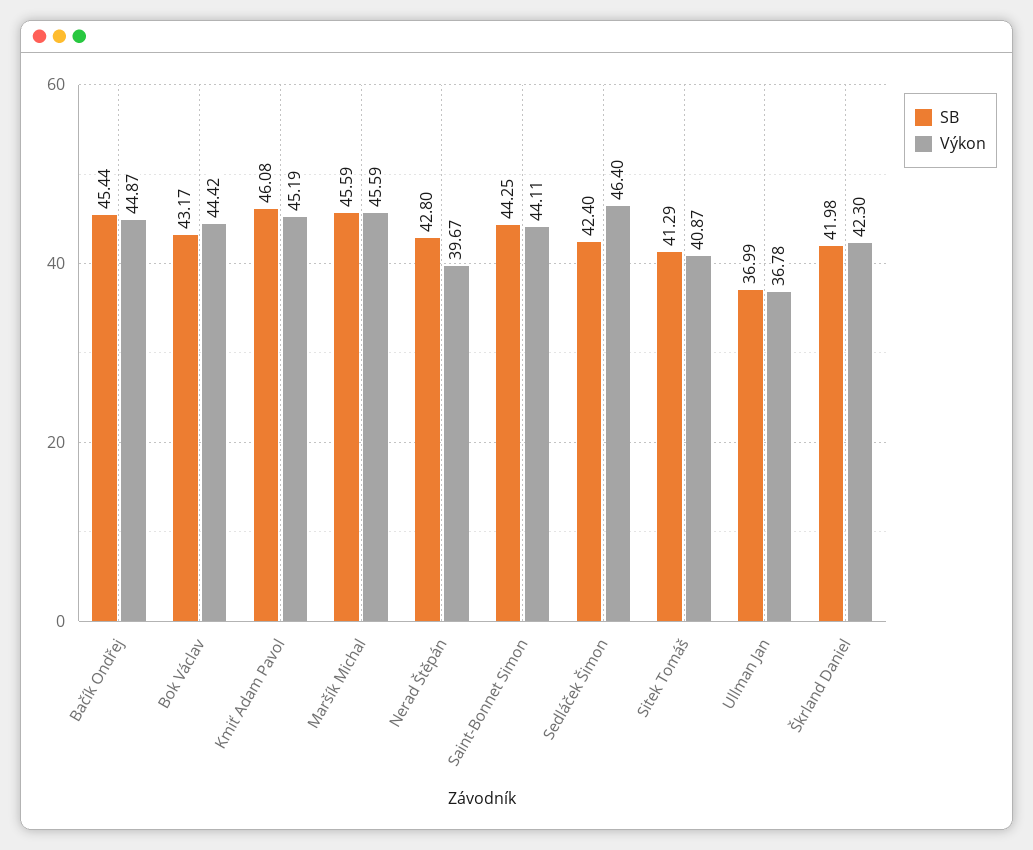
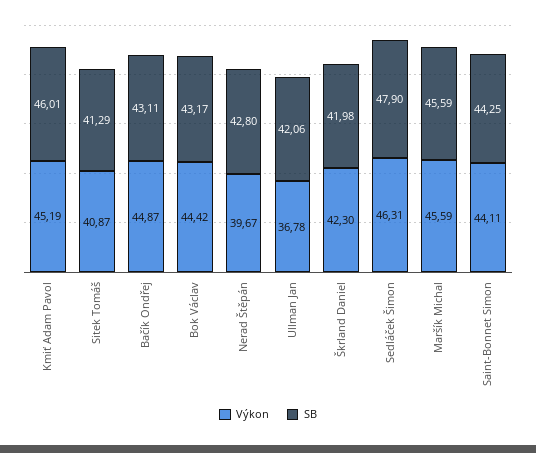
SB, Bačík Ondřej: 45.44 -> 43.11
SB, Kmiť Adam Pavol: 46.08 -> 46.01
SB, Sedláček Šimon: 42.4 -> 47.9
Výkon, Sedláček Šimon: 46.4 -> 46.31
SB, Ullman Jan: 36.99 -> 42.06

